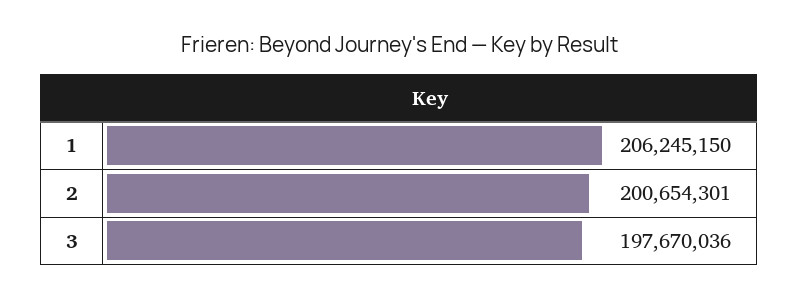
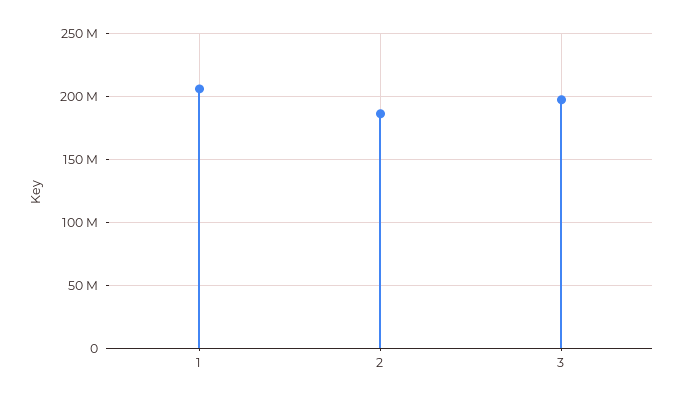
2: 200654301 -> 185000000

